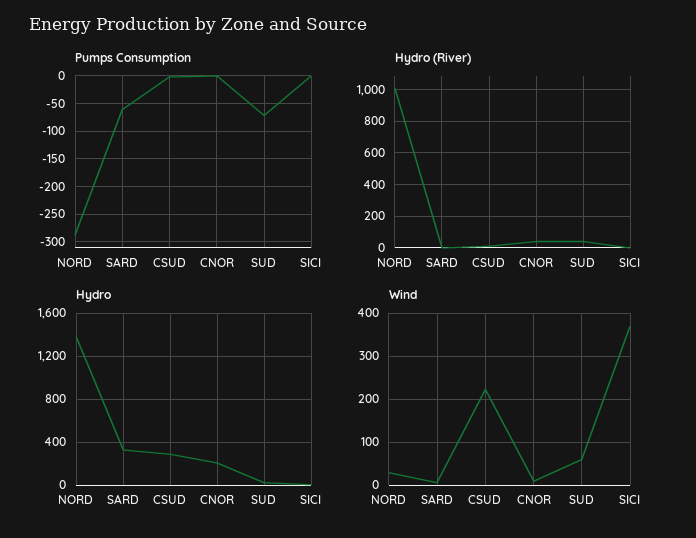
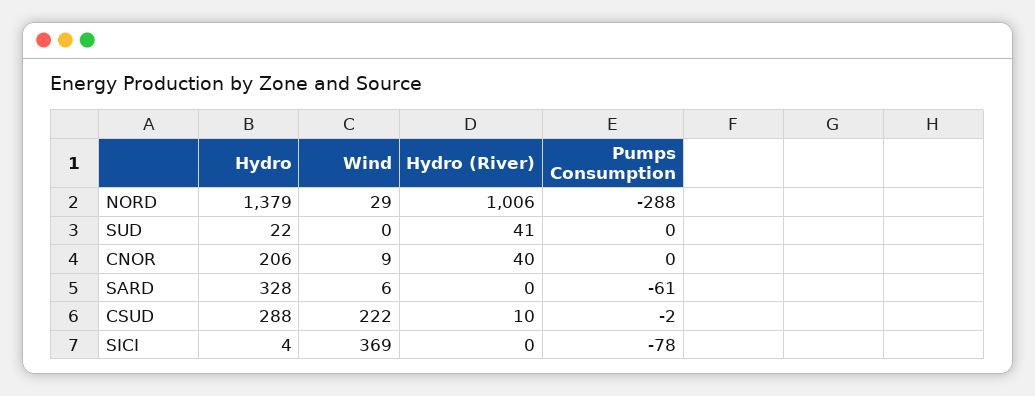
Pumps Consumption, SUD: -75 -> 0
Pumps Consumption, SICI: 0 -> -78
Wind, SUD: 60 -> 0

